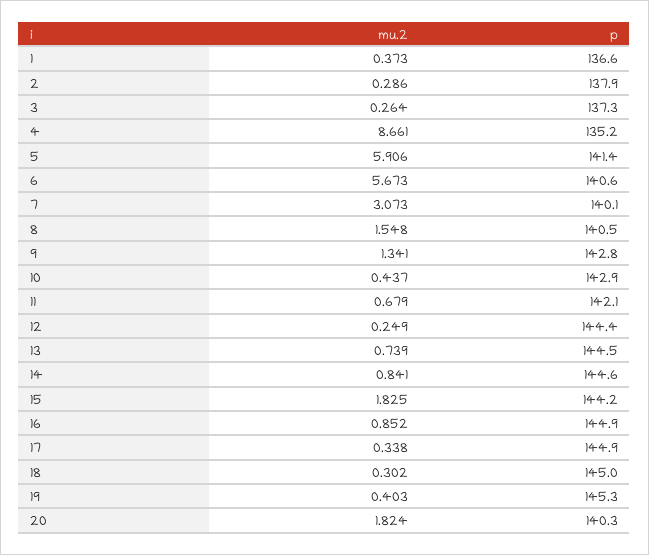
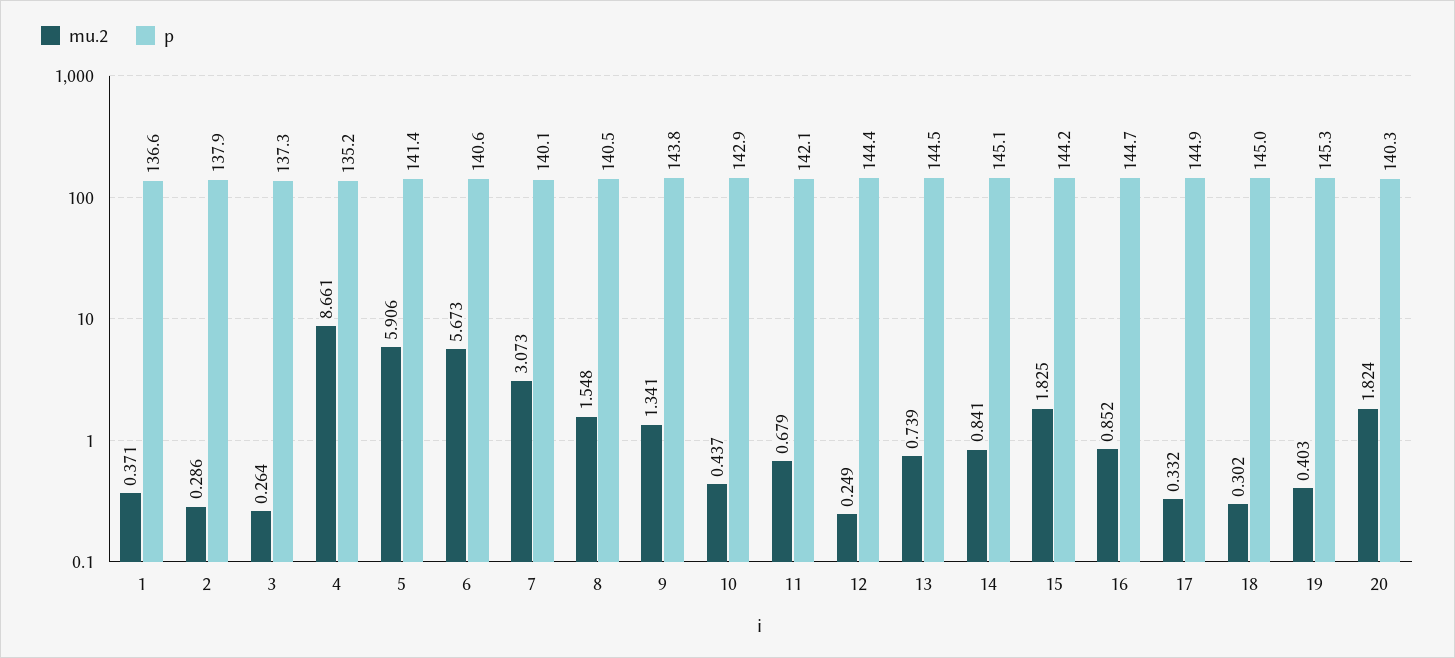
mu.2, 1: 0.373 -> 0.371
p, 9: 142.8 -> 143.8
p, 14: 144.6 -> 145.1
p, 16: 144.9 -> 144.7
mu.2, 17: 0.338 -> 0.332

